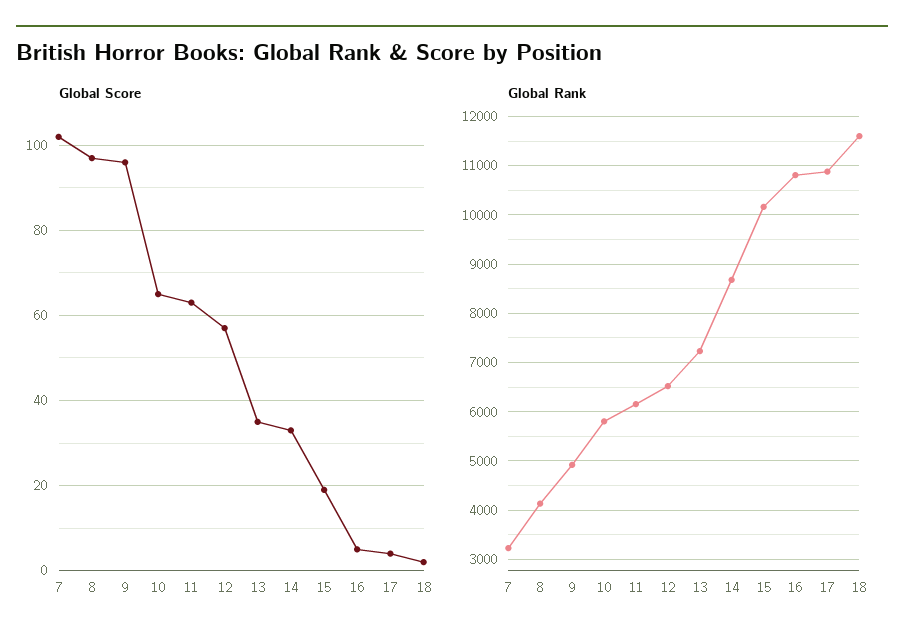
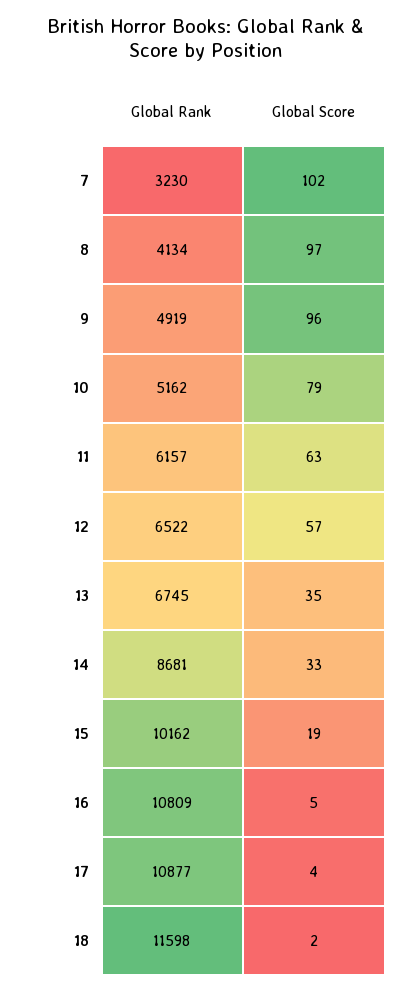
Global Score, 10: 65 -> 79
Global Rank, 10: 5800 -> 5162
Global Rank, 13: 7200 -> 6745

